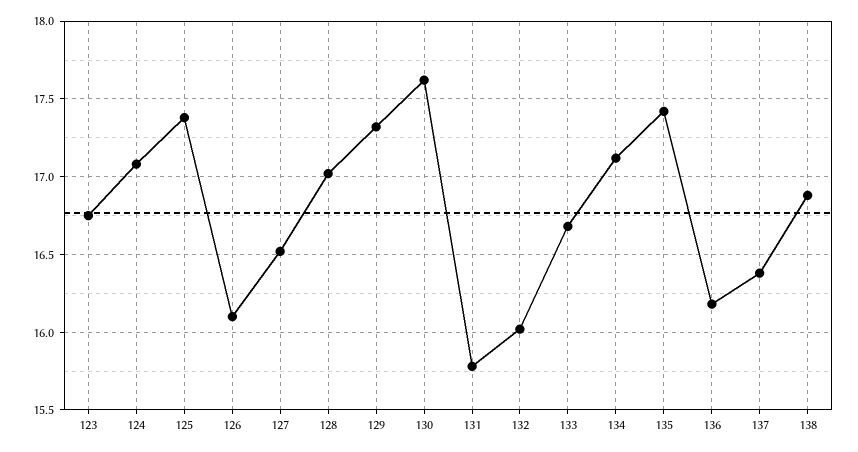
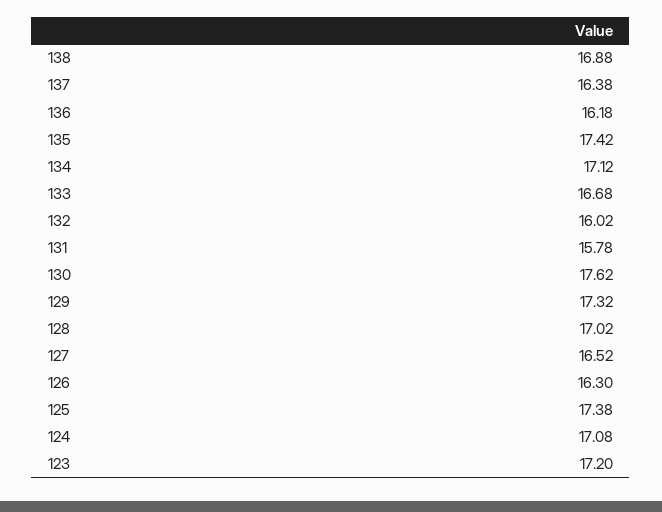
123: 16.75 -> 17.2
126: 16.1 -> 16.3

